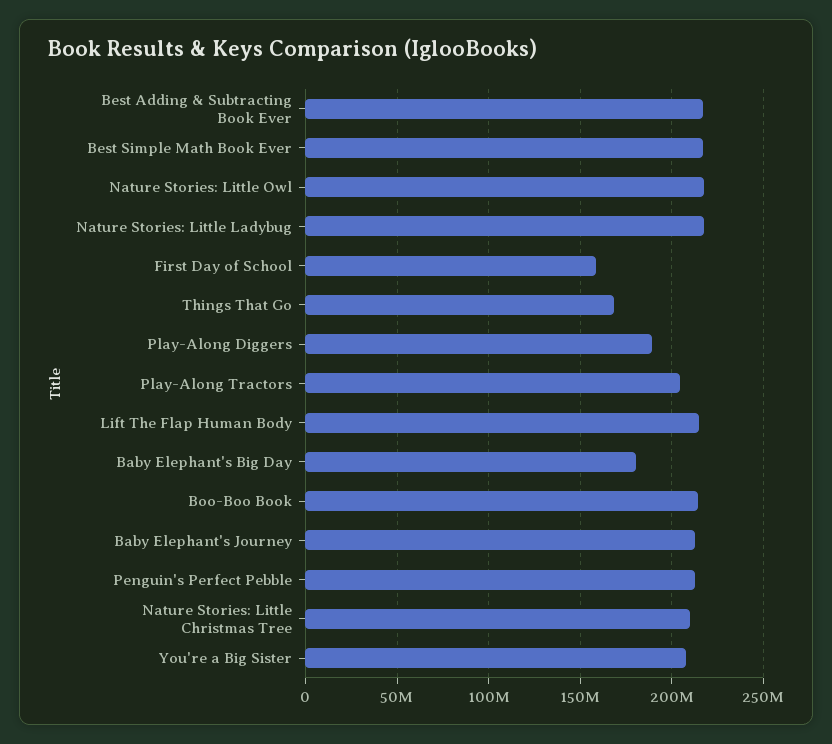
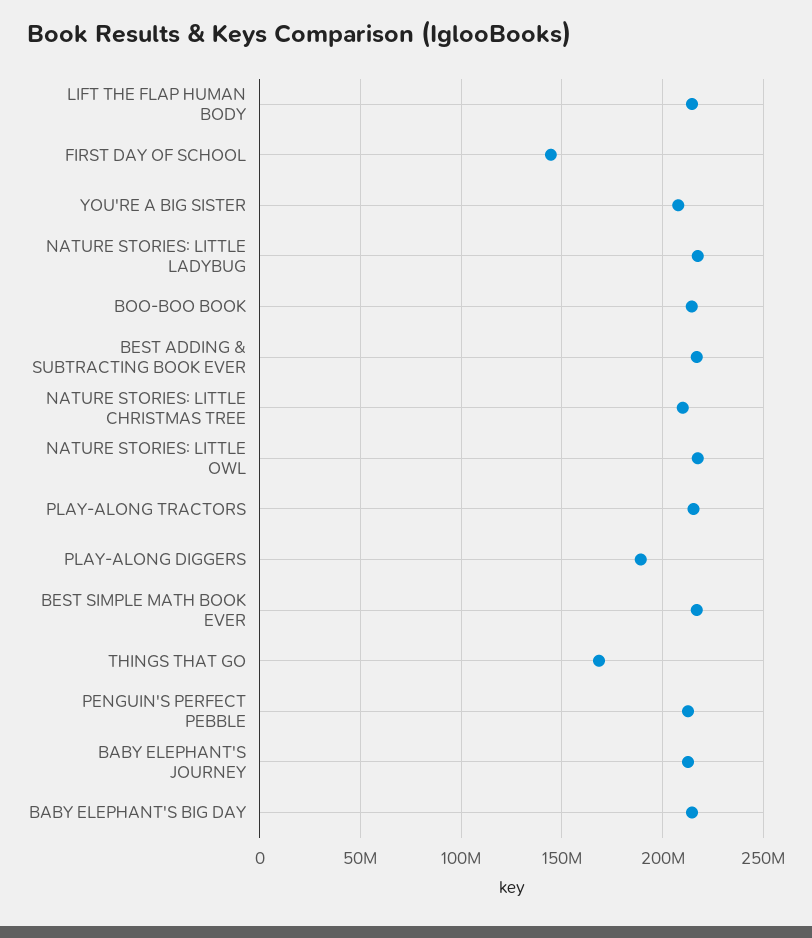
First Day of School: 160000000 -> 145000000
Play-Along Tractors: 205000000 -> 215000000
Baby Elephant's Big Day: 180000000 -> 215000000

